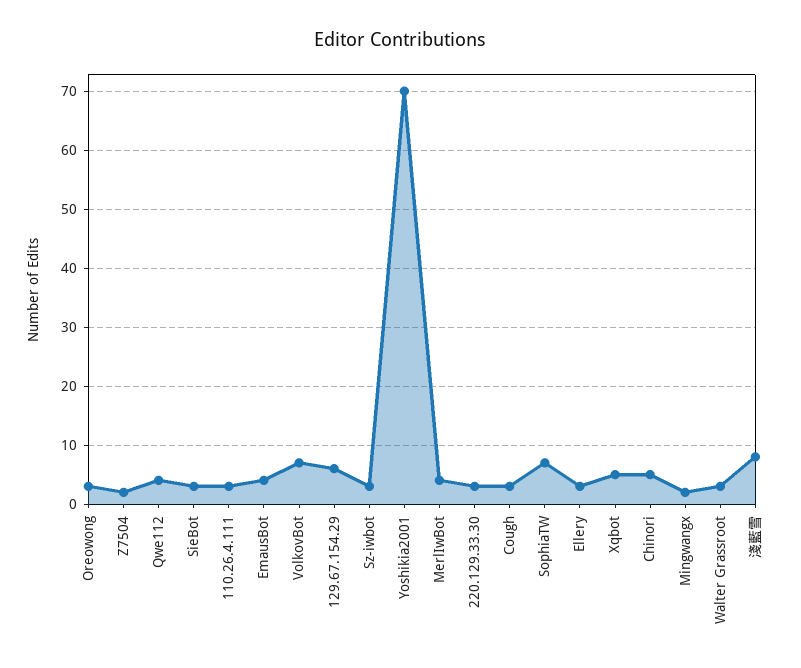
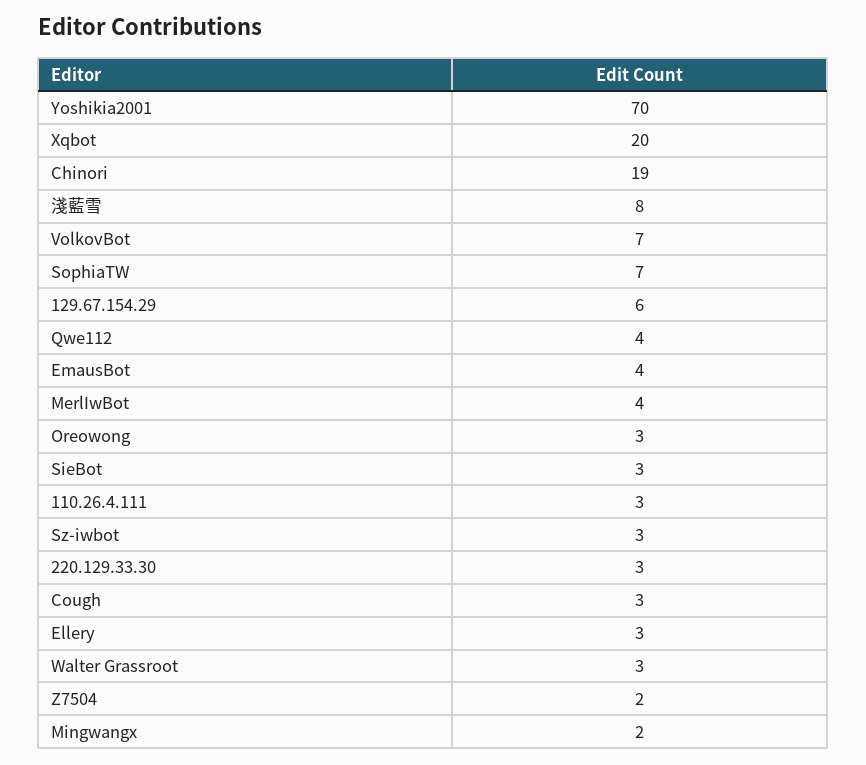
Xqbot: 5 -> 20
Chinori: 5 -> 19

